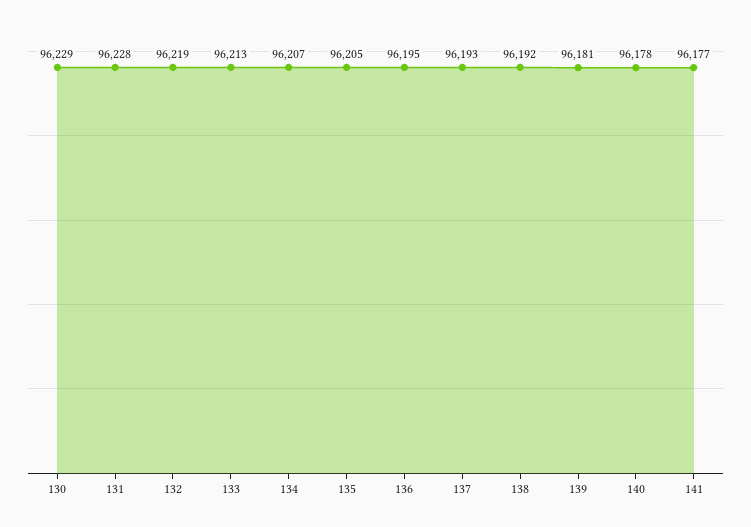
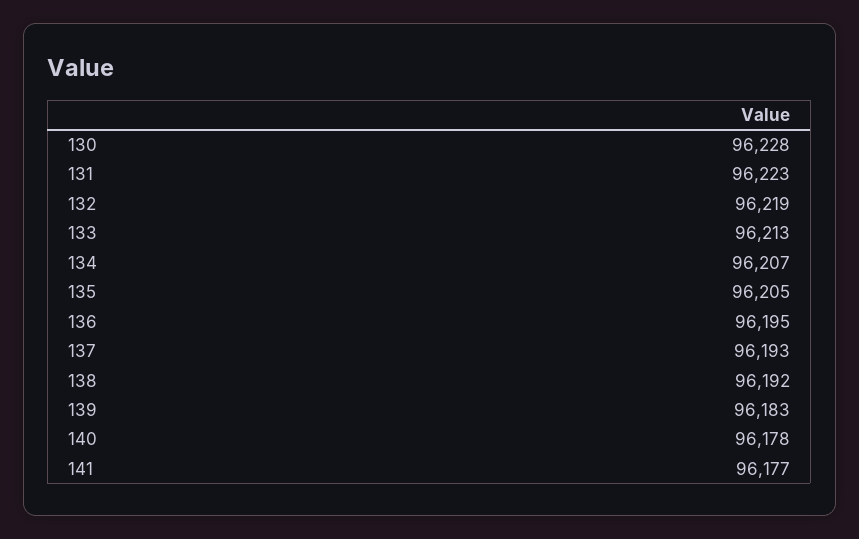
130: 96229 -> 96228
131: 96228 -> 96223
139: 96181 -> 96183

